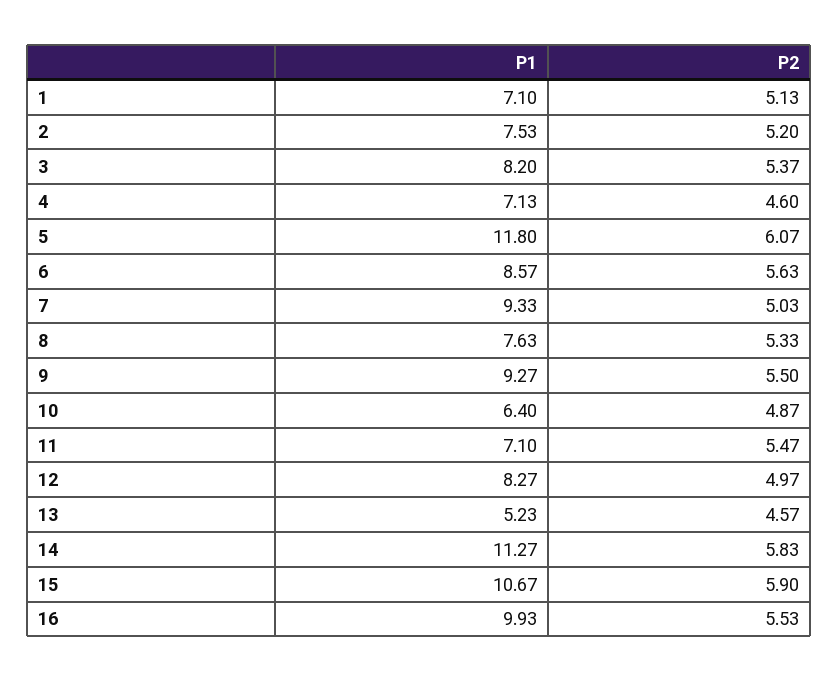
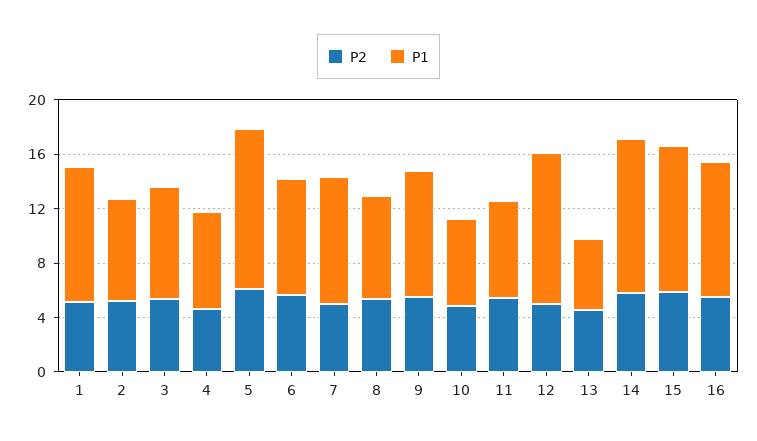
P1, 1: 7.1 -> 10
P1, 12: 8.27 -> 11

